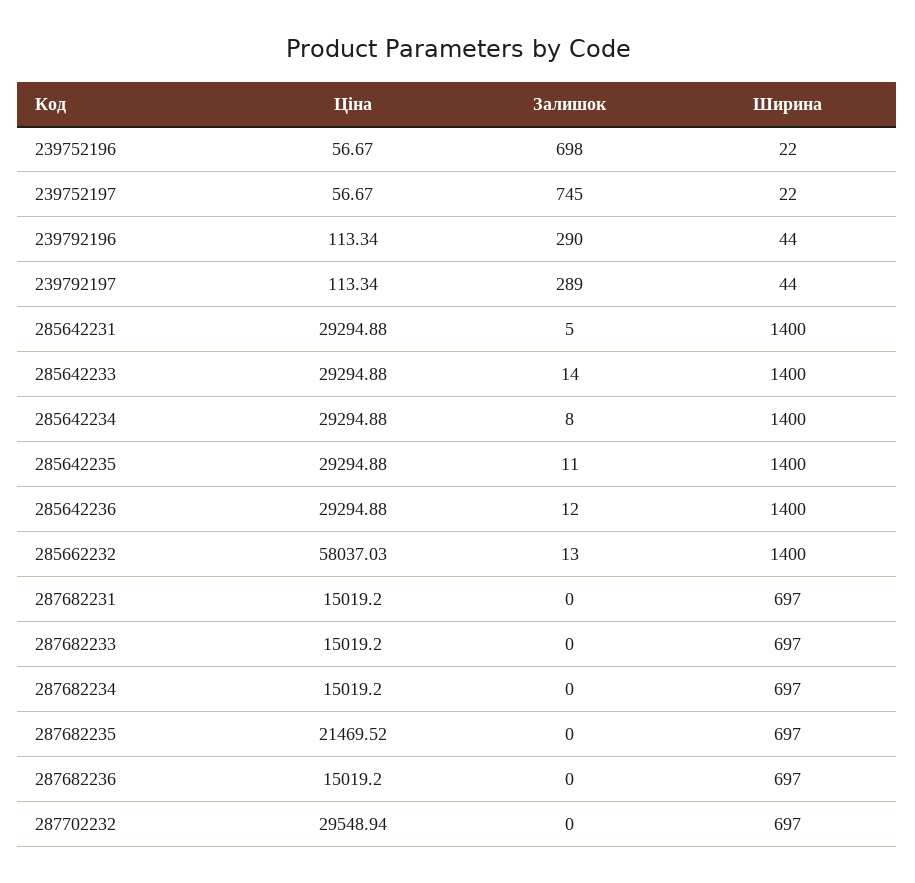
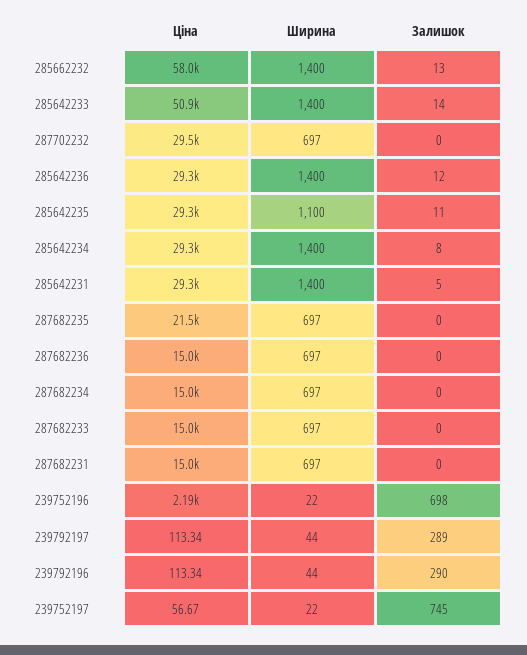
Ціна, 239752196: 56.67 -> 2190
Ціна, 285642233: 29294.88 -> 50900
Ширина, 285642235: 1400 -> 1100

